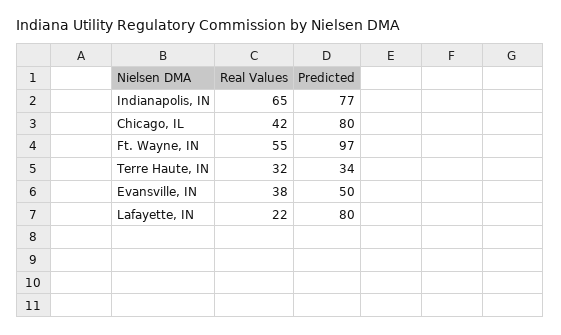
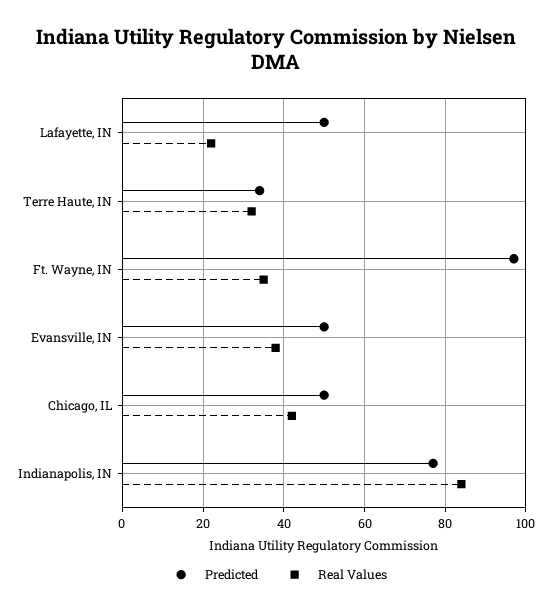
Real Values, Indianapolis, IN: 65 -> 85
Predicted, Chicago, IL: 80 -> 50
Real Values, Ft. Wayne, IN: 55 -> 35
Predicted, Lafayette, IN: 80 -> 50

